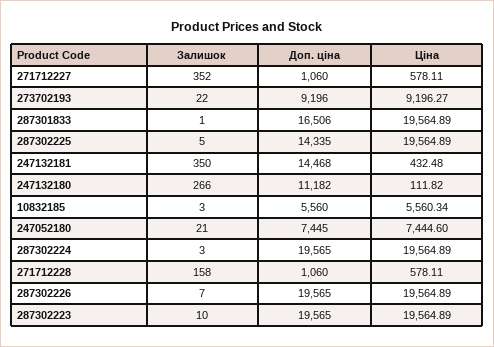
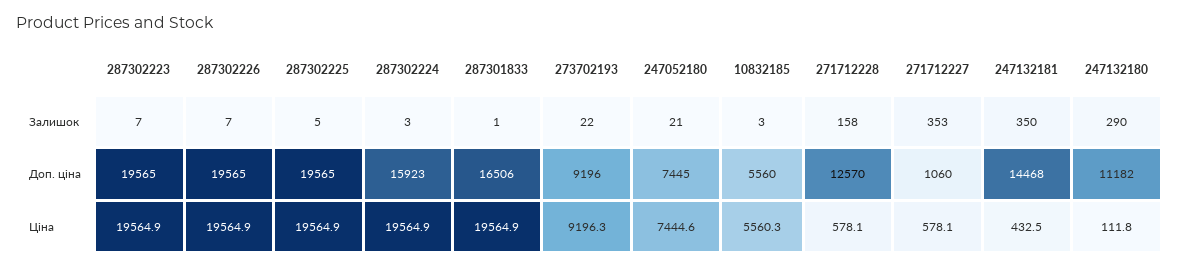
Залишок, 271712227: 352 -> 353
Доп. ціна, 287302225: 14335 -> 19565
Залишок, 247132180: 266 -> 290
Доп. ціна, 287302224: 19565 -> 15923
Доп. ціна, 271712228: 1060 -> 12570
Залишок, 287302223: 10 -> 7

